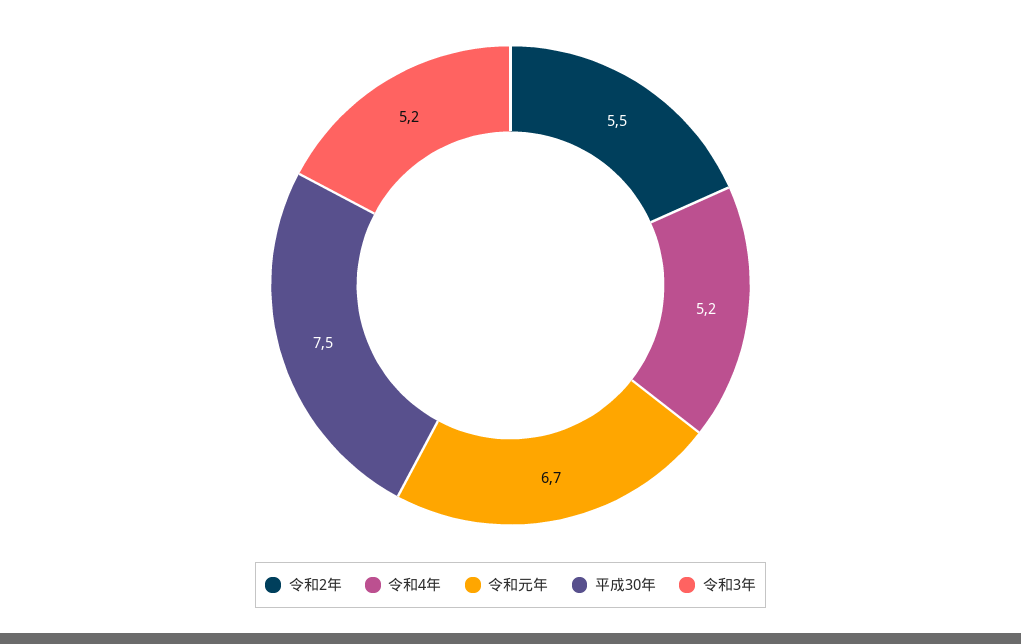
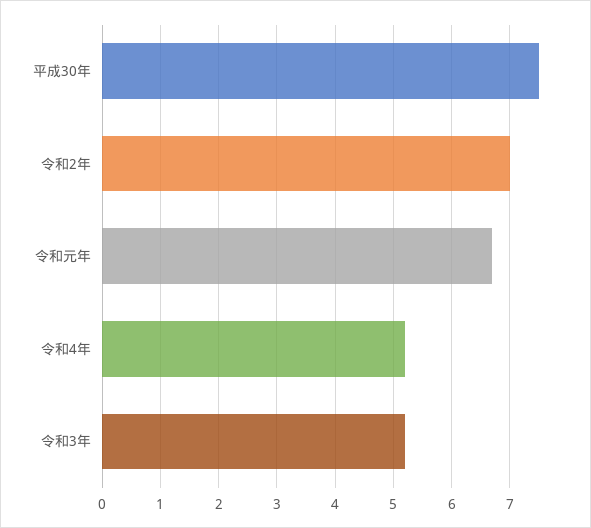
令和2年: 5.5 -> 7

